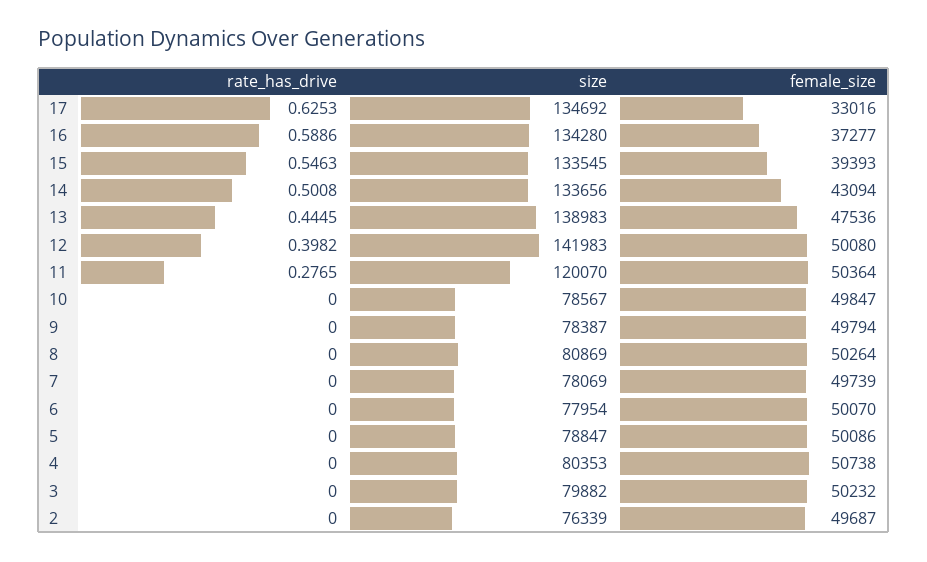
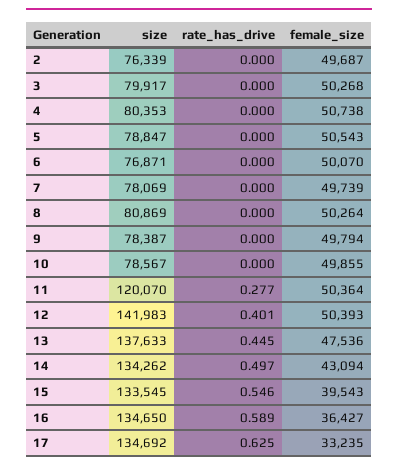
female_size, 17: 33016 -> 33235
size, 16: 134280 -> 134650
female_size, 16: 37277 -> 36427
female_size, 15: 39393 -> 39543
rate_has_drive, 14: 0.5008 -> 0.497
size, 14: 133656 -> 134262
size, 13: 138983 -> 137633
rate_has_drive, 12: 0.3982 -> 0.401
female_size, 12: 50080 -> 50393
female_size, 10: 49847 -> 49855
size, 6: 77954 -> 76871
female_size, 5: 50086 -> 50543
size, 3: 79882 -> 79917
female_size, 3: 50232 -> 50268

